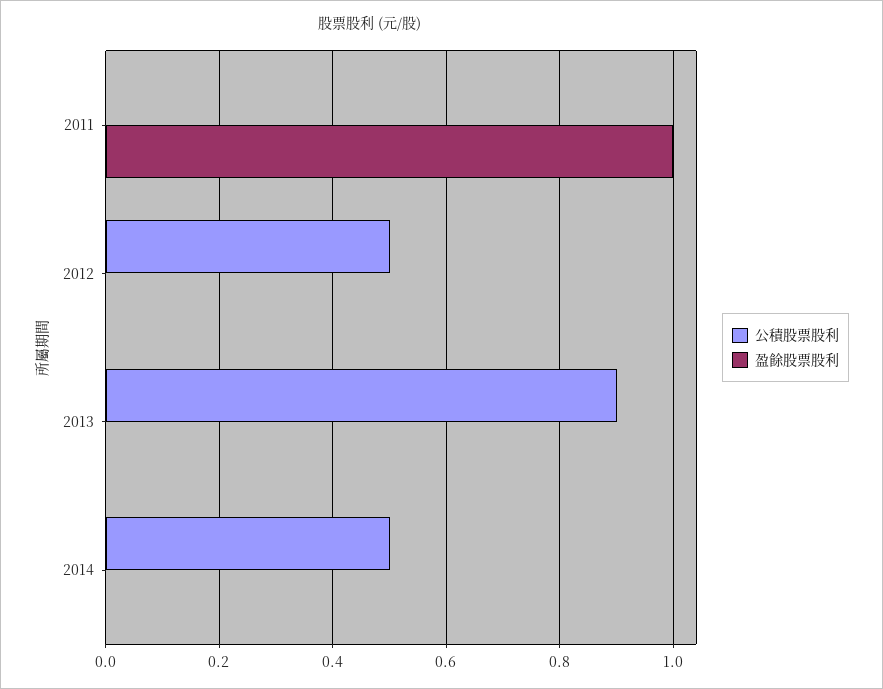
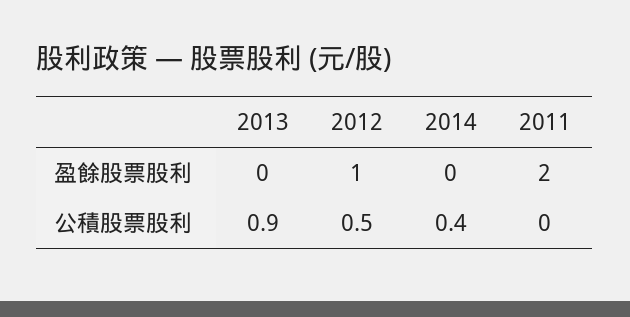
盈餘股票股利, 2011: 1 -> 2
盈餘股票股利, 2012: 0 -> 1
公積股票股利, 2014: 0.5 -> 0.4

